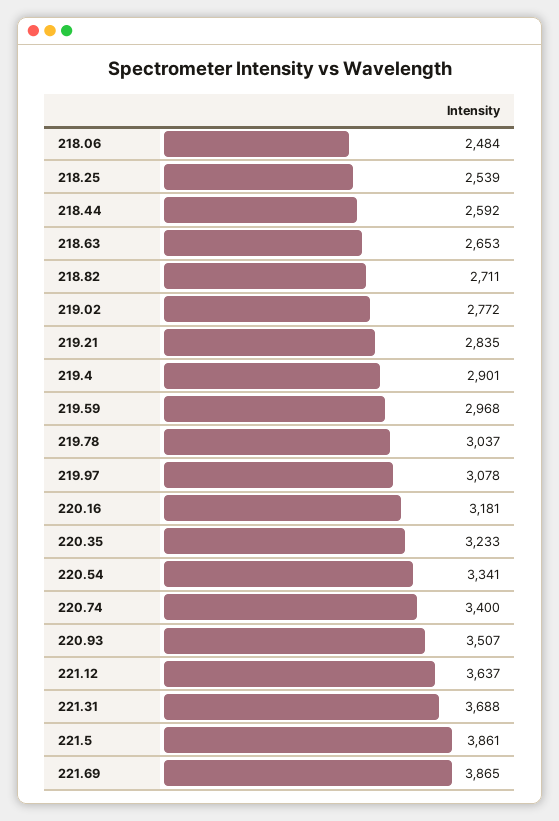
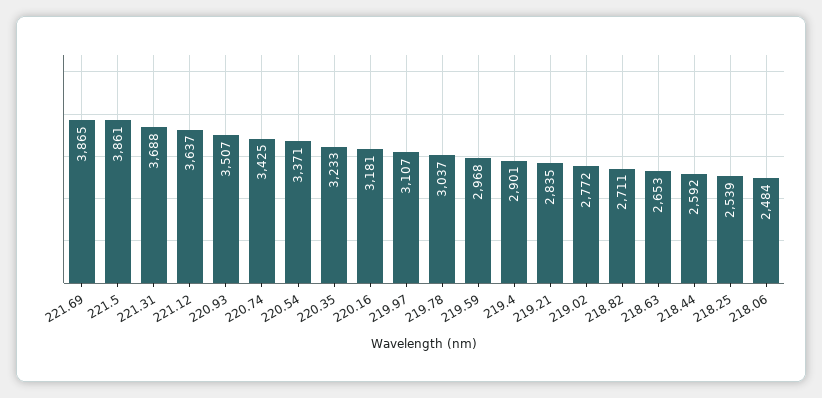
219.97: 3078 -> 3107
220.54: 3341 -> 3371
220.74: 3400 -> 3425

